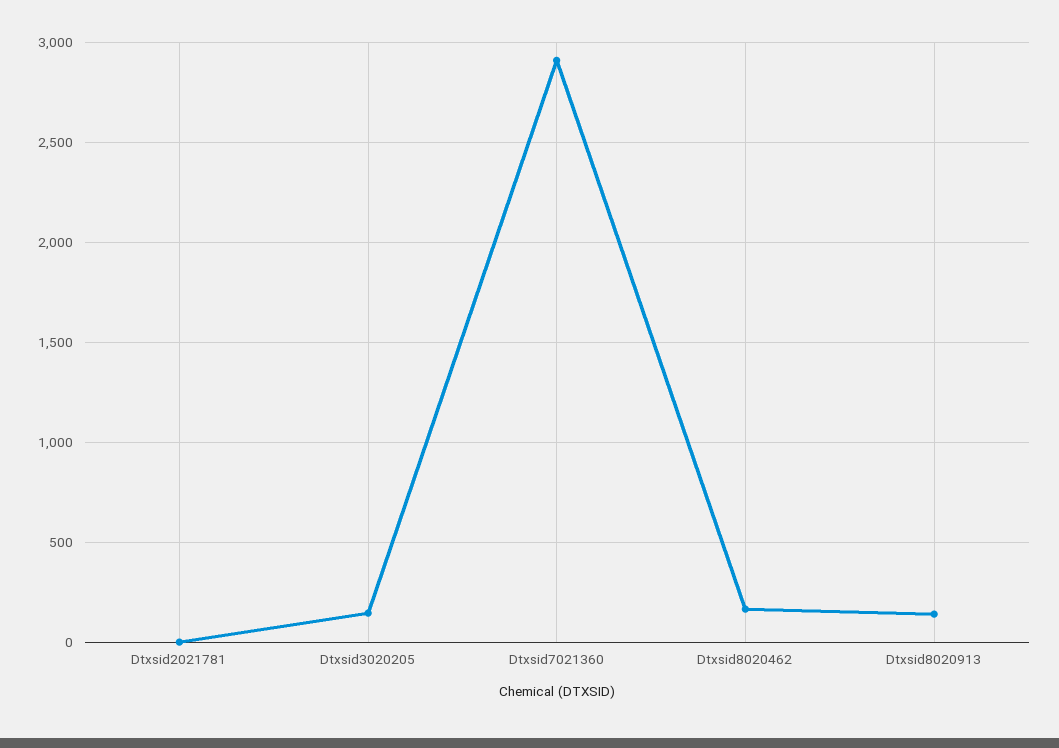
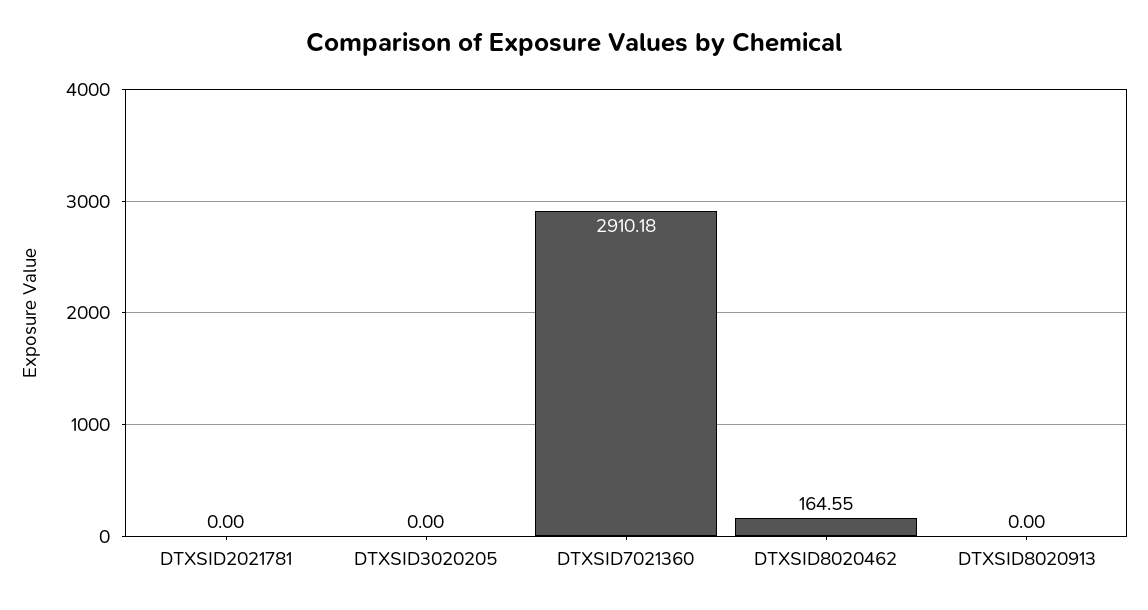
Dtxsid3020205: 150 -> 0
Dtxsid8020913: 150 -> 0

